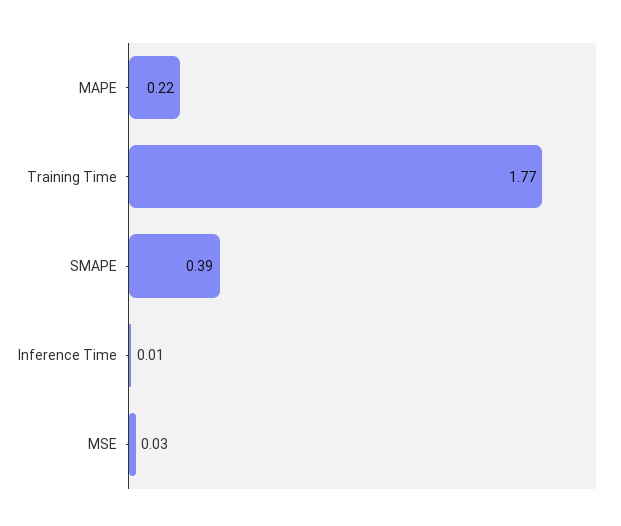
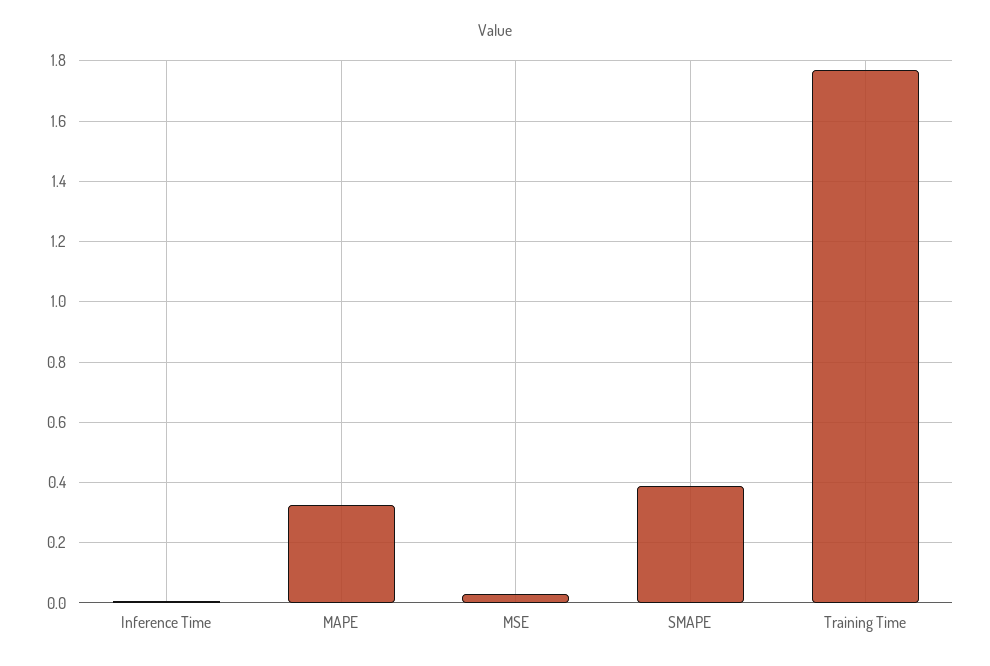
MAPE: 0.22 -> 0.32

